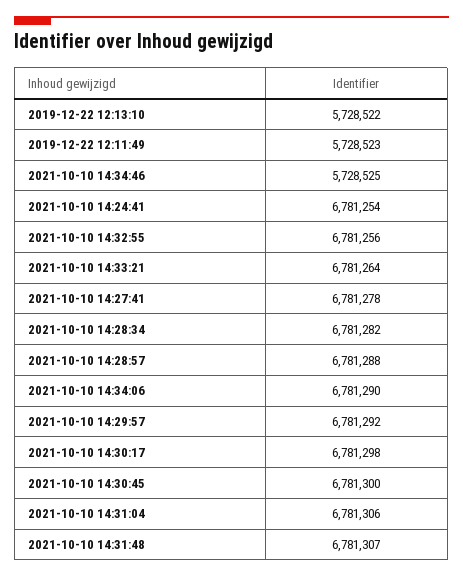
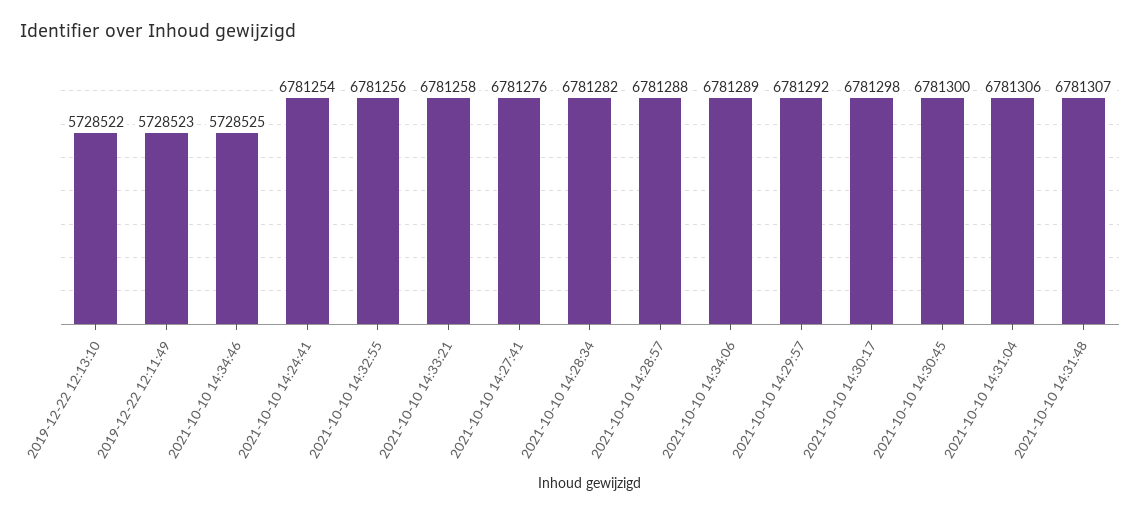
2021-10-10 14:33:21: 6781264 -> 6781258
2021-10-10 14:27:41: 6781278 -> 6781276
2021-10-10 14:34:06: 6781290 -> 6781289

